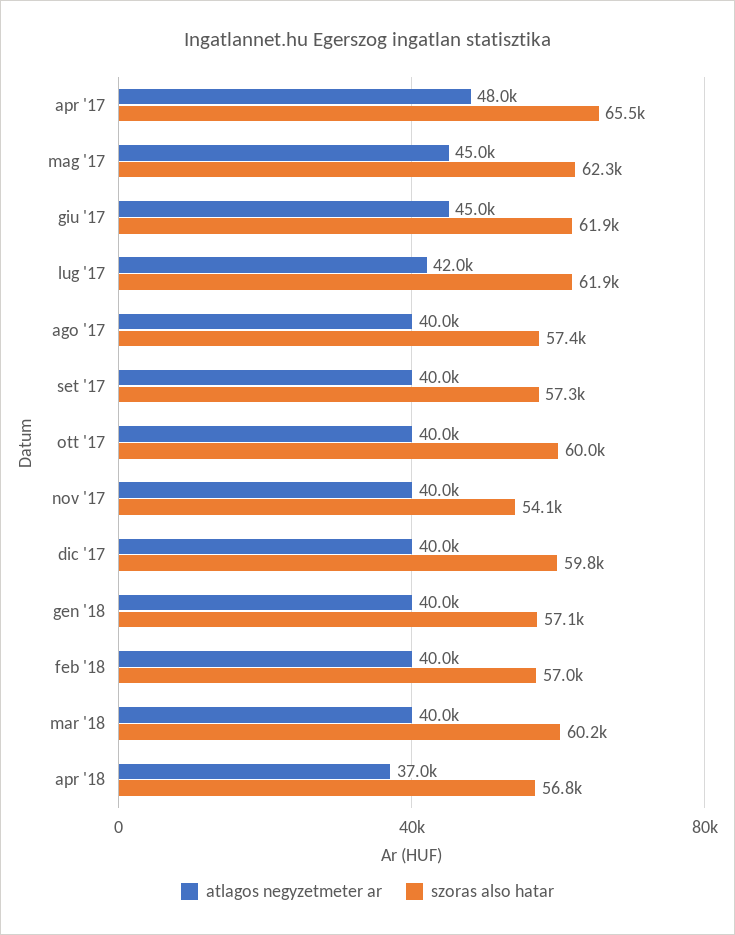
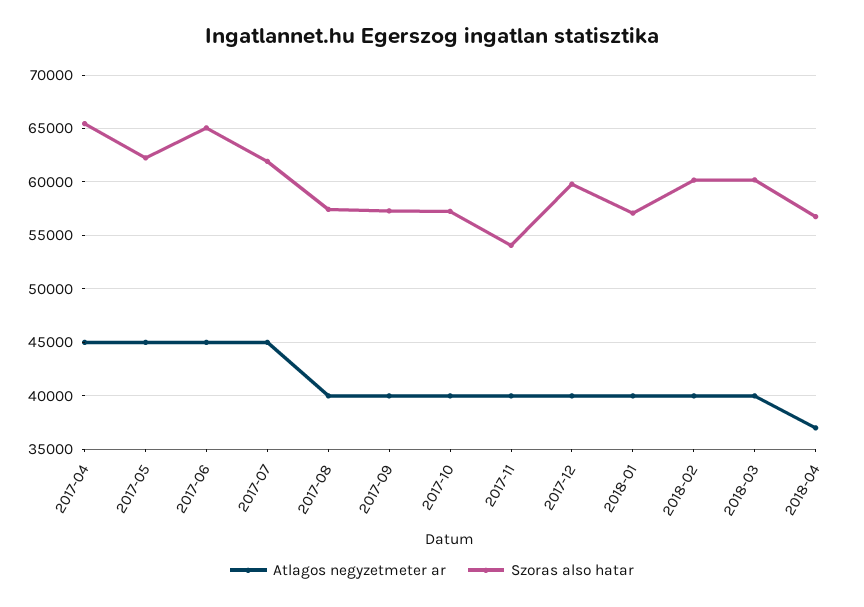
atlagos negyzetmeter ar, apr '17: 48000 -> 45000
szoras also hatar, giu '17: 61900 -> 65000
atlagos negyzetmeter ar, lug '17: 42000 -> 45000
szoras also hatar, ott '17: 60000 -> 57000
szoras also hatar, feb '18: 57000 -> 60000

